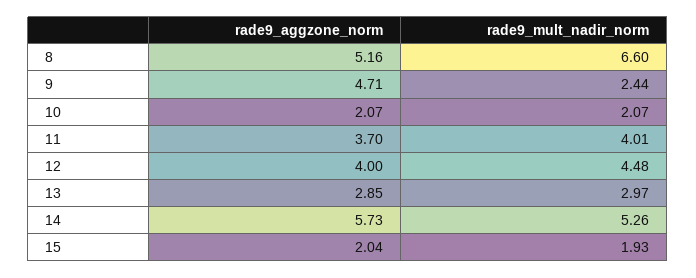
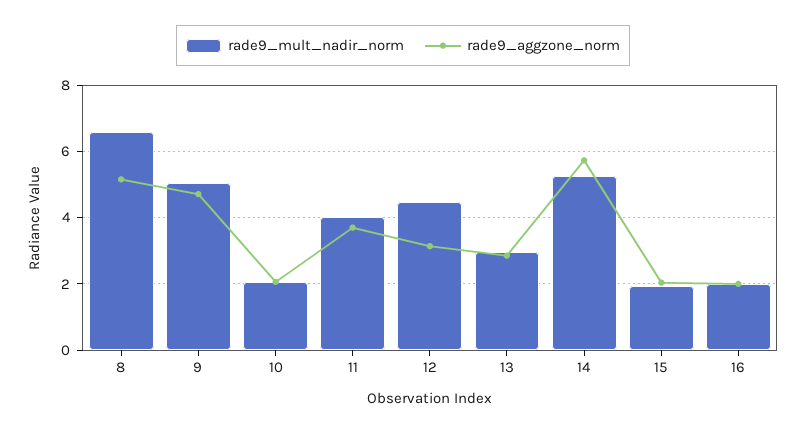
rade9_mult_nadir_norm, 9: 2.44 -> 5
rade9_aggzone_norm, 12: 4 -> 3.2
rade9_mult_nadir_norm, 16: none -> 2
rade9_aggzone_norm, 16: none -> 2

